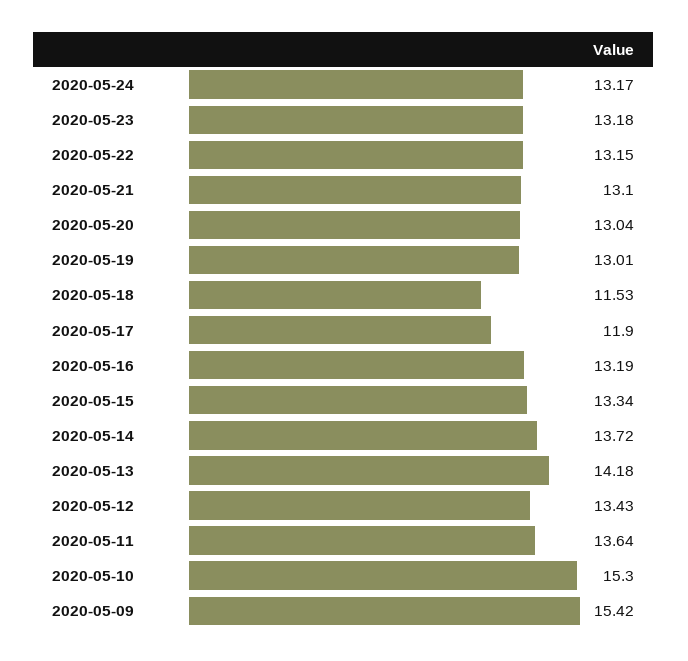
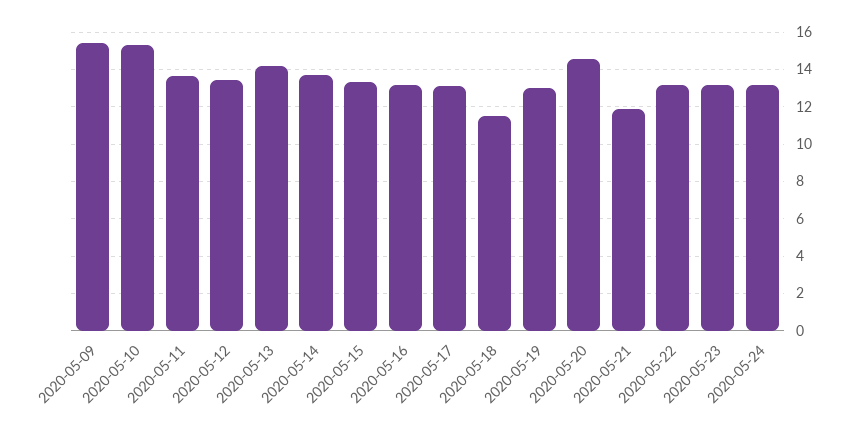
2020-05-21: 13.1 -> 12
2020-05-20: 13.04 -> 14.5
2020-05-17: 11.9 -> 13

